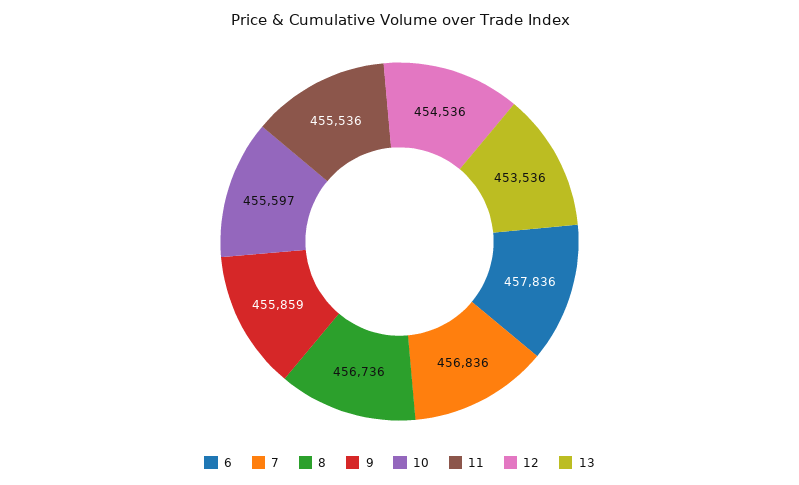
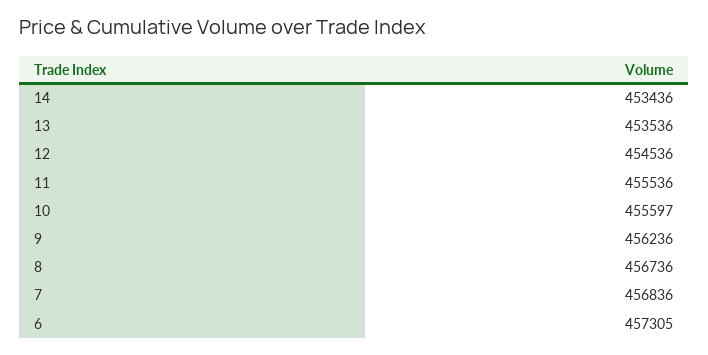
6: 457836 -> 457305
9: 455859 -> 456236
14: none -> 453436

